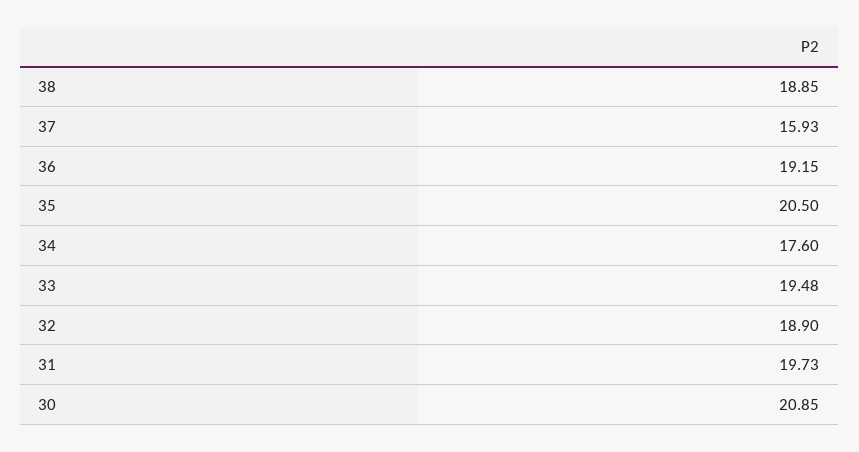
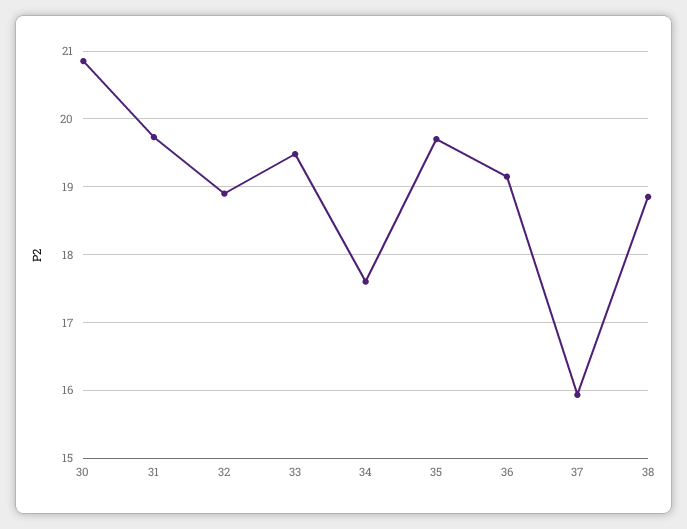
35: 20.5 -> 19.7

